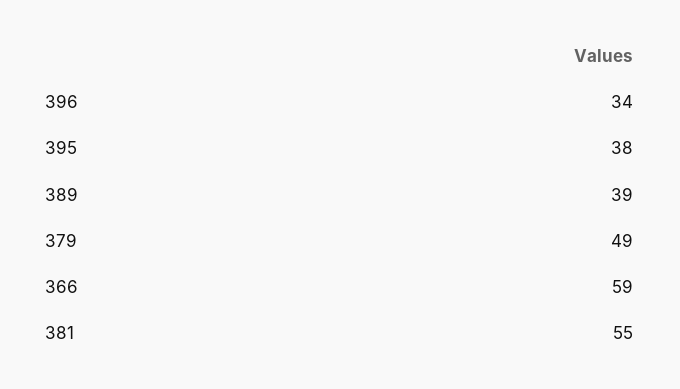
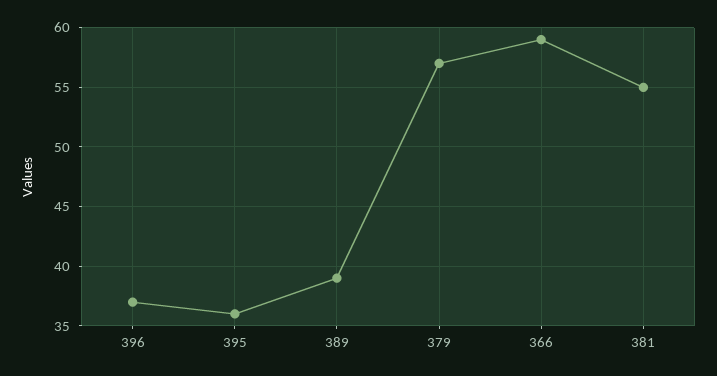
396: 34 -> 37
395: 38 -> 36
379: 49 -> 57

